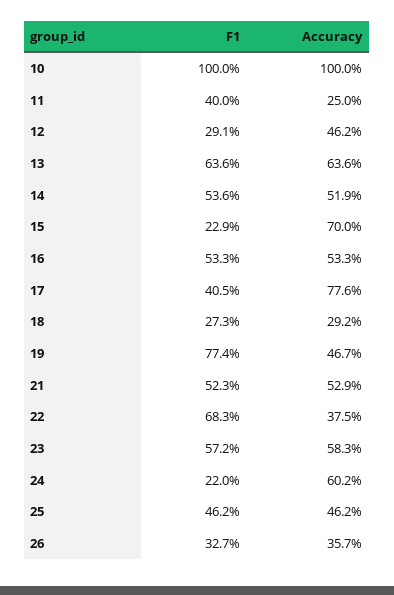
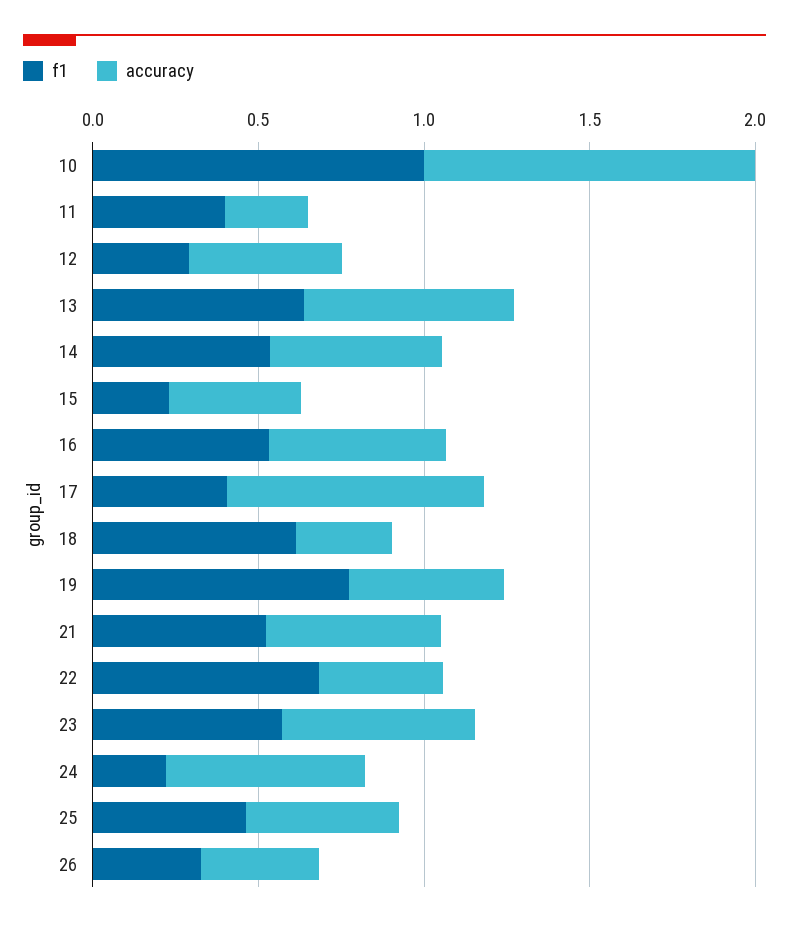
Accuracy, 15: 0.7 -> 0.4
F1, 18: 0.273 -> 0.6

